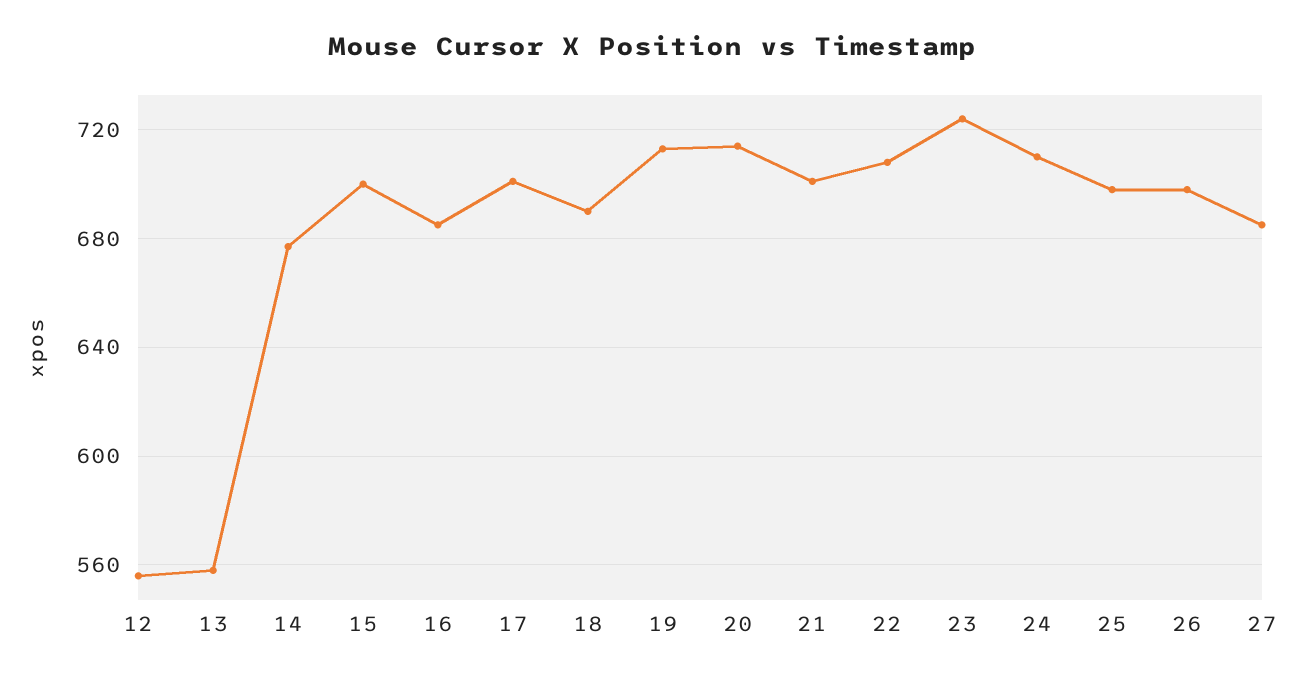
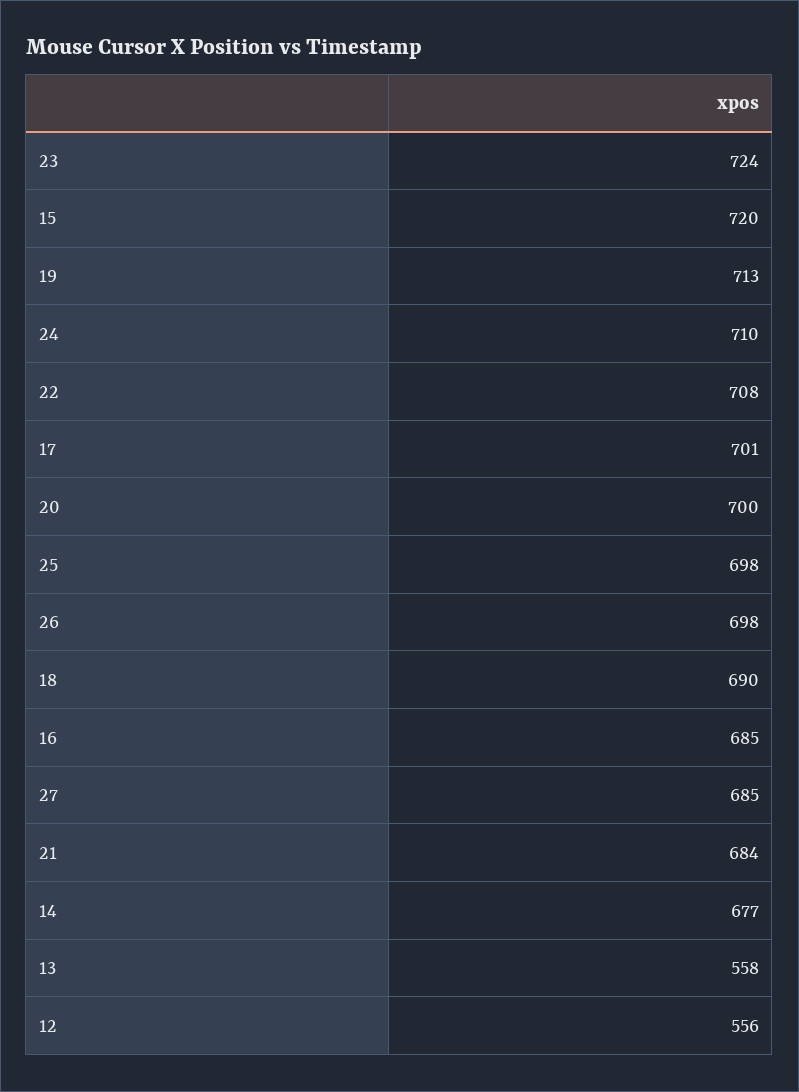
15: 700 -> 720
20: 715 -> 700
21: 700 -> 684

